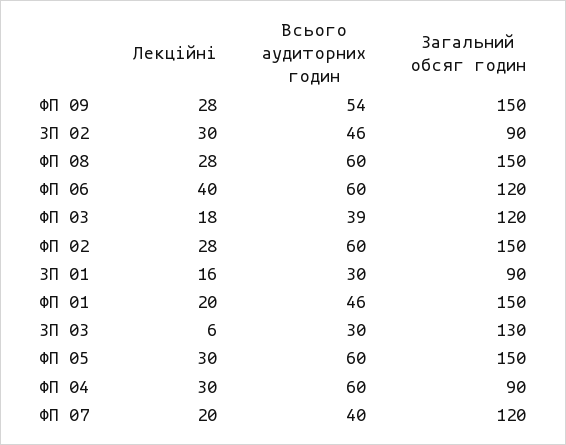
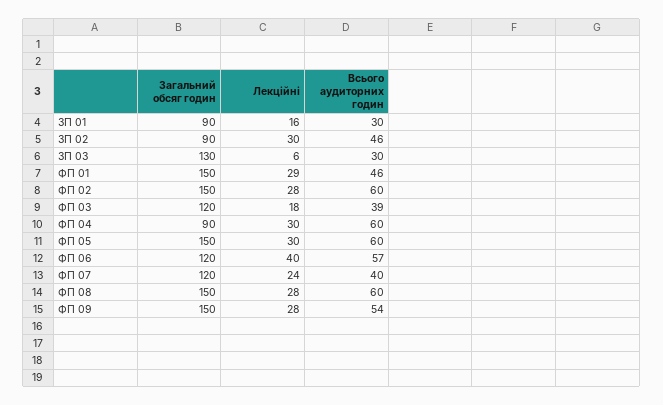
Всього аудиторних годин, ФП 06: 60 -> 57
Лекційні, ФП 01: 20 -> 29
Лекційні, ФП 07: 20 -> 24

